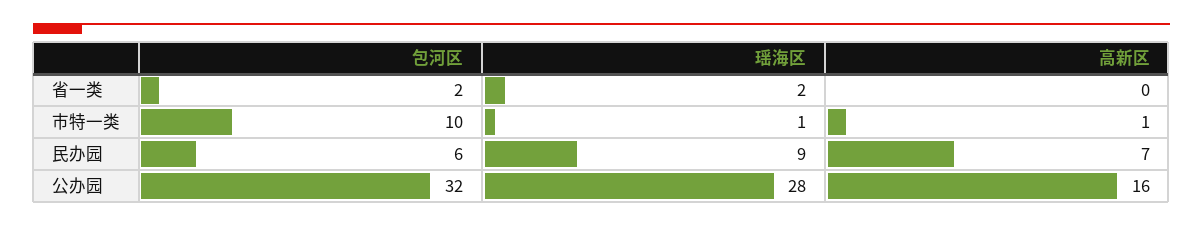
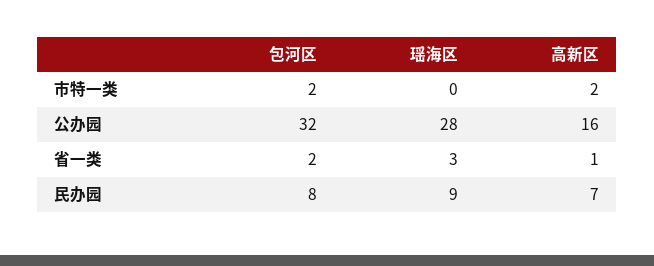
瑶海区, 省一类: 2 -> 3
高新区, 省一类: 0 -> 1
包河区, 市特一类: 10 -> 2
瑶海区, 市特一类: 1 -> 0
高新区, 市特一类: 1 -> 2
包河区, 民办园: 6 -> 8

